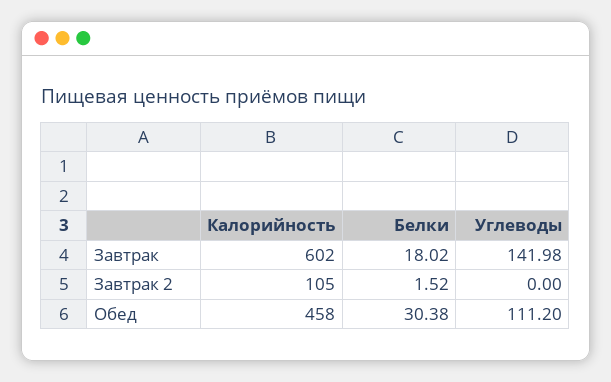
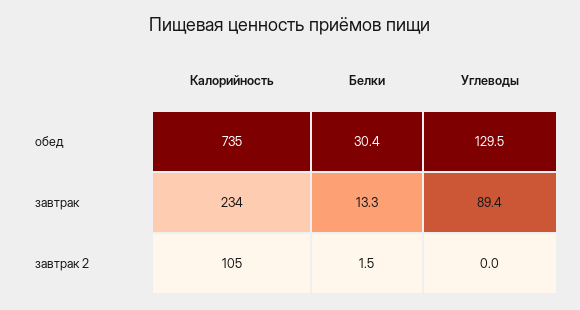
Калорийность, Завтрак: 602 -> 234
Белки, Завтрак: 18.02 -> 13.3
Углеводы, Завтрак: 141.98 -> 89.4
Калорийность, Обед: 458 -> 735
Углеводы, Обед: 111.2 -> 129.5

